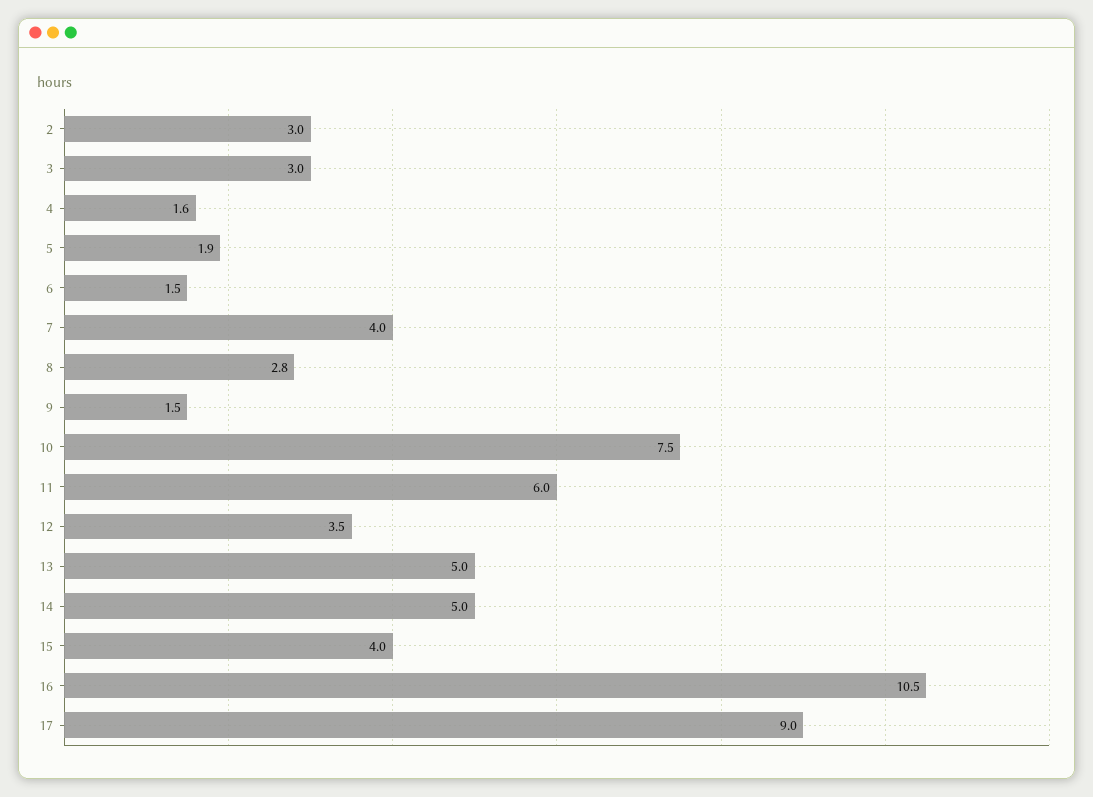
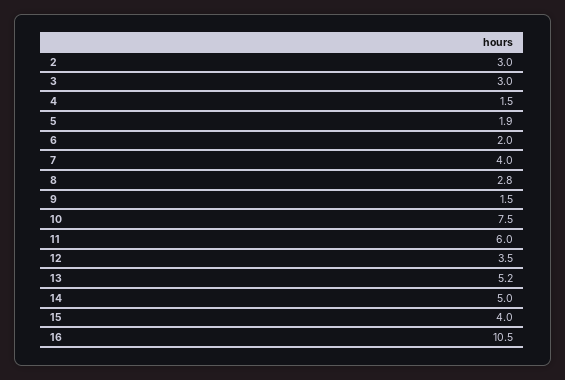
4: 1.6 -> 1.5
6: 1.5 -> 2
13: 5 -> 5.2
17: 9 -> none

